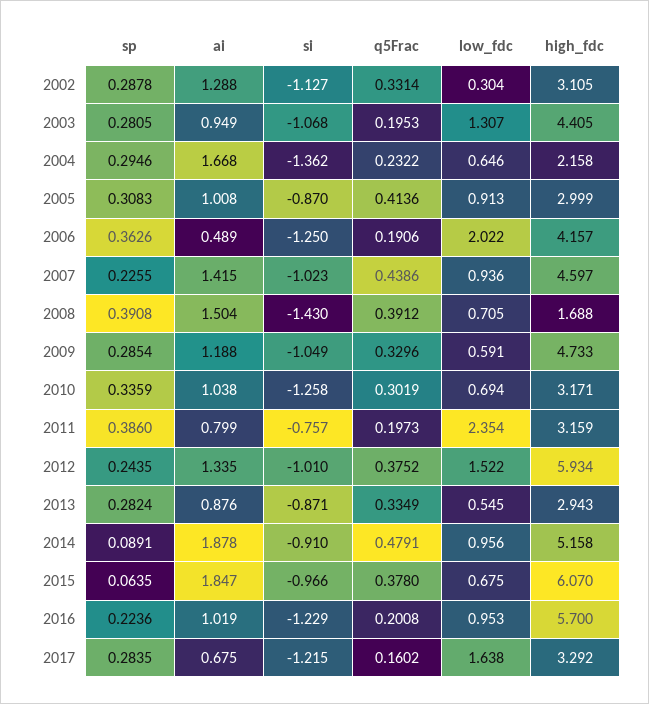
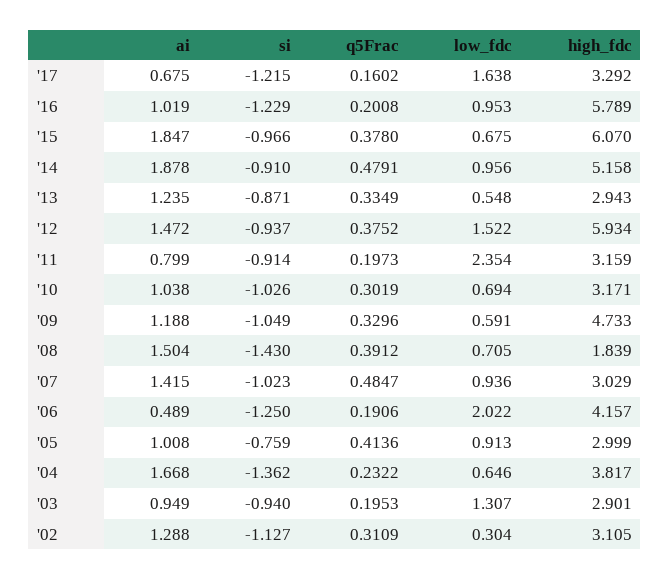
sp, 2002: 0.2878 -> none
q5Frac, 2002: 0.3314 -> 0.3109
sp, 2003: 0.2805 -> none
si, 2003: -1.068 -> -0.94
high_fdc, 2003: 4.405 -> 2.901
sp, 2004: 0.2946 -> none
high_fdc, 2004: 2.158 -> 3.817
sp, 2005: 0.3083 -> none
si, 2005: -0.87 -> -0.759
sp, 2006: 0.3626 -> none
sp, 2007: 0.2255 -> none
q5Frac, 2007: 0.4386 -> 0.4847
high_fdc, 2007: 4.597 -> 3.029
sp, 2008: 0.3908 -> none
high_fdc, 2008: 1.688 -> 1.839
sp, 2009: 0.2854 -> none
sp, 2010: 0.3359 -> none
si, 2010: -1.258 -> -1.026
sp, 2011: 0.386 -> none
si, 2011: -0.757 -> -0.914
sp, 2012: 0.2435 -> none
ai, 2012: 1.335 -> 1.472
si, 2012: -1.01 -> -0.937
sp, 2013: 0.2824 -> none
ai, 2013: 0.876 -> 1.235
low_fdc, 2013: 0.545 -> 0.548
sp, 2014: 0.0891 -> none
sp, 2015: 0.0635 -> none
sp, 2016: 0.2236 -> none
high_fdc, 2016: 5.7 -> 5.789
sp, 2017: 0.2835 -> none

